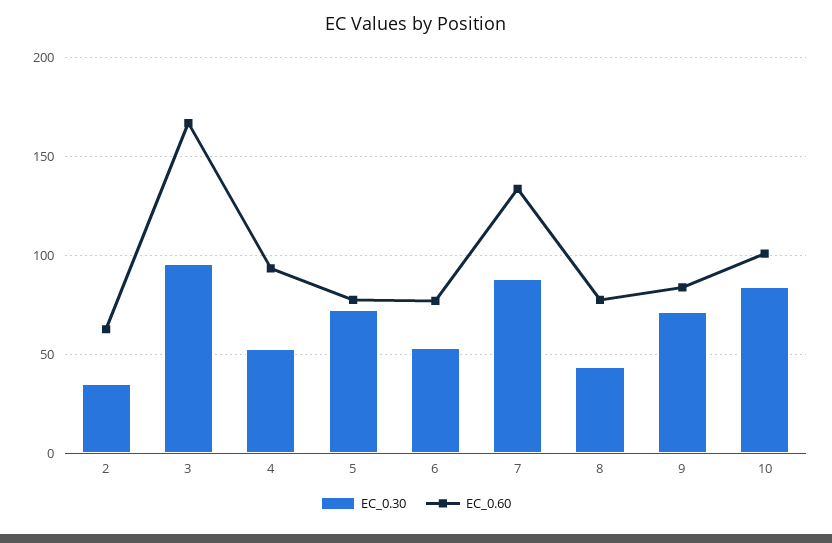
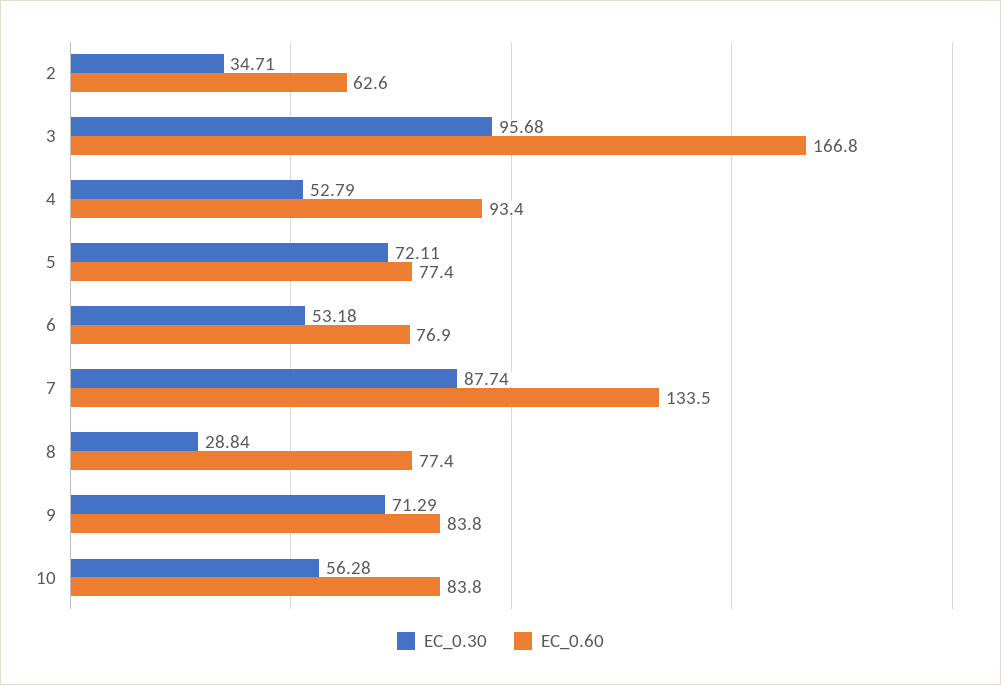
EC_0.30, 8: 45 -> 28.84
EC_0.30, 10: 85 -> 56.28
EC_0.60, 10: 100 -> 83.8

